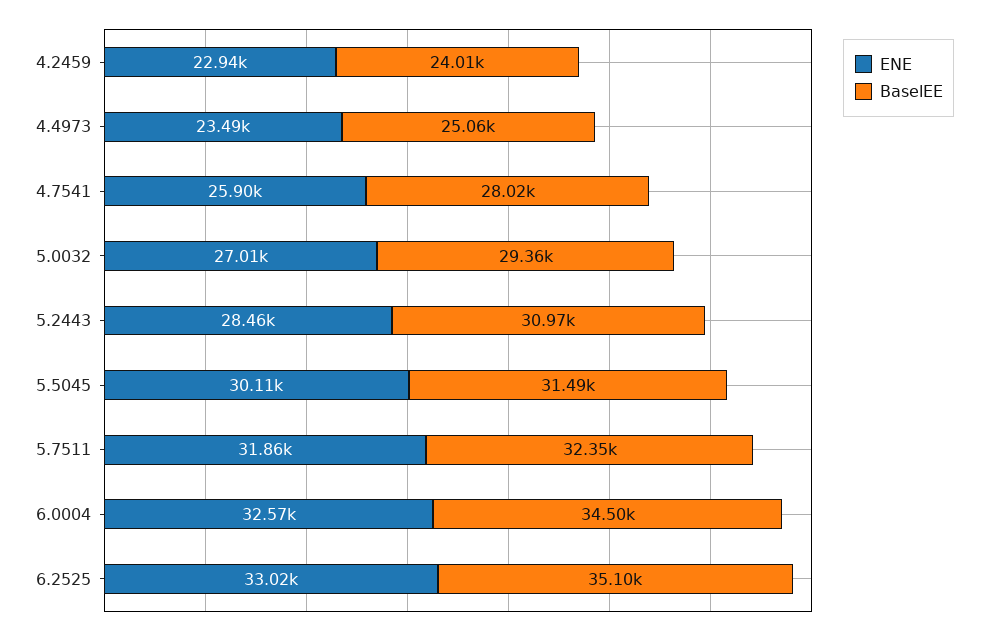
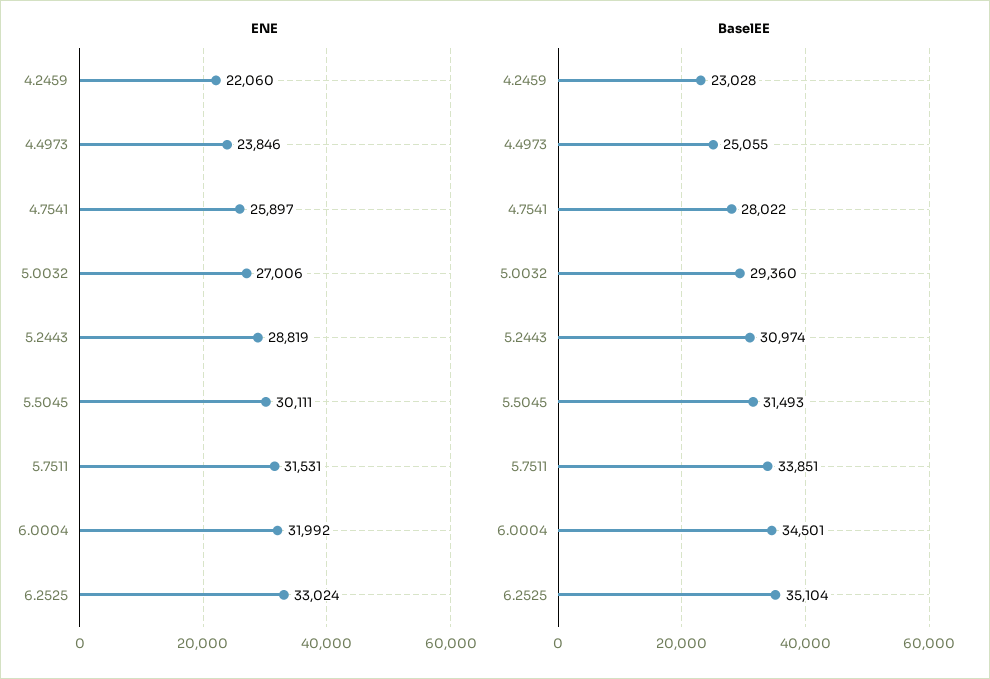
ENE, 4.2459: 22940 -> 22060
BaselEE, 4.2459: 24010 -> 23028
ENE, 4.4973: 23490 -> 23846
ENE, 5.2443: 28460 -> 28819
ENE, 5.7511: 31860 -> 31531
BaselEE, 5.7511: 32350 -> 33851
ENE, 6.0004: 32570 -> 31992

